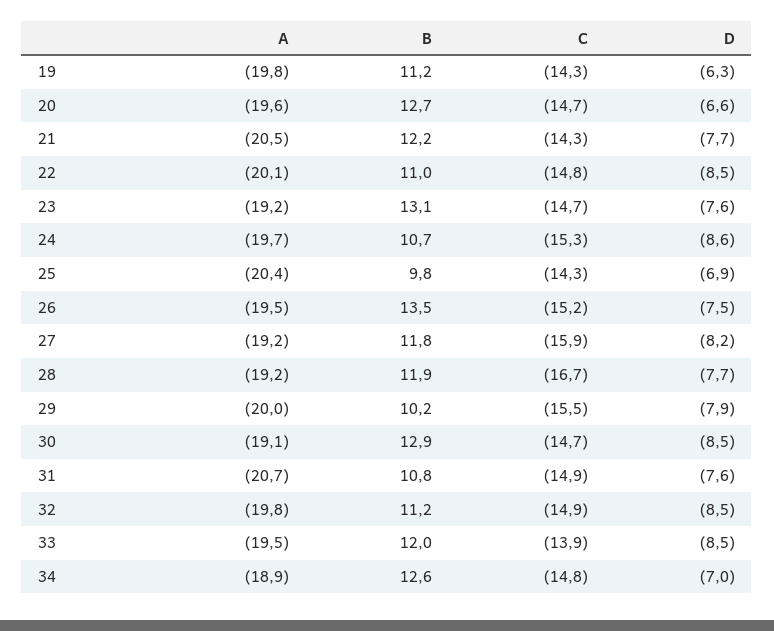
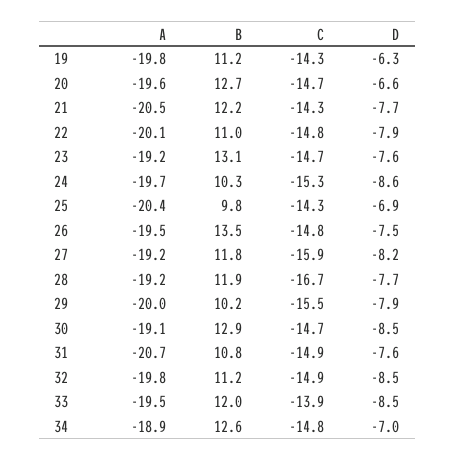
D, 22: -8.5 -> -7.9
B, 24: 10.7 -> 10.3
C, 26: -15.2 -> -14.8

